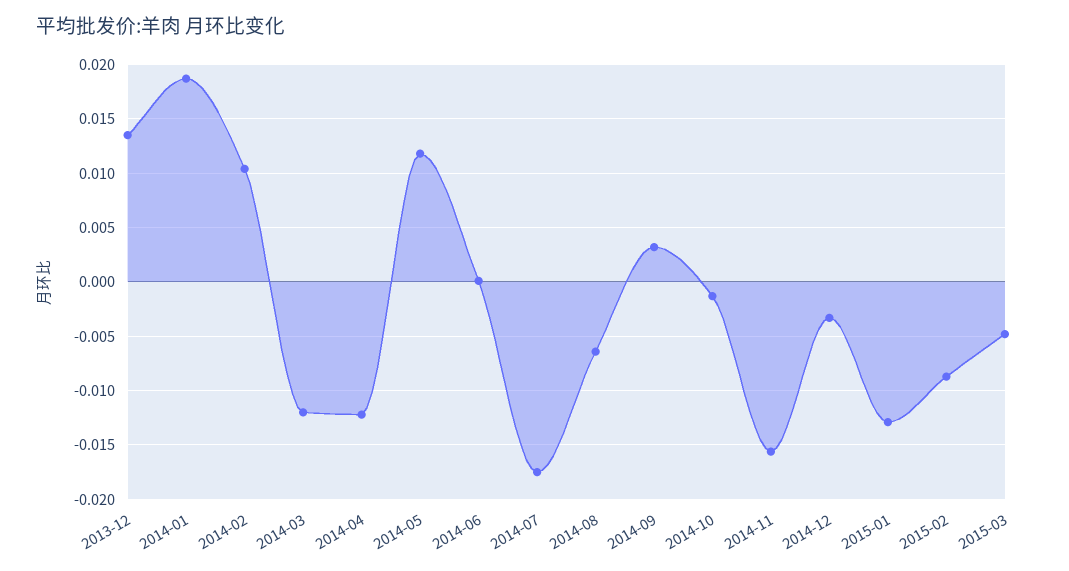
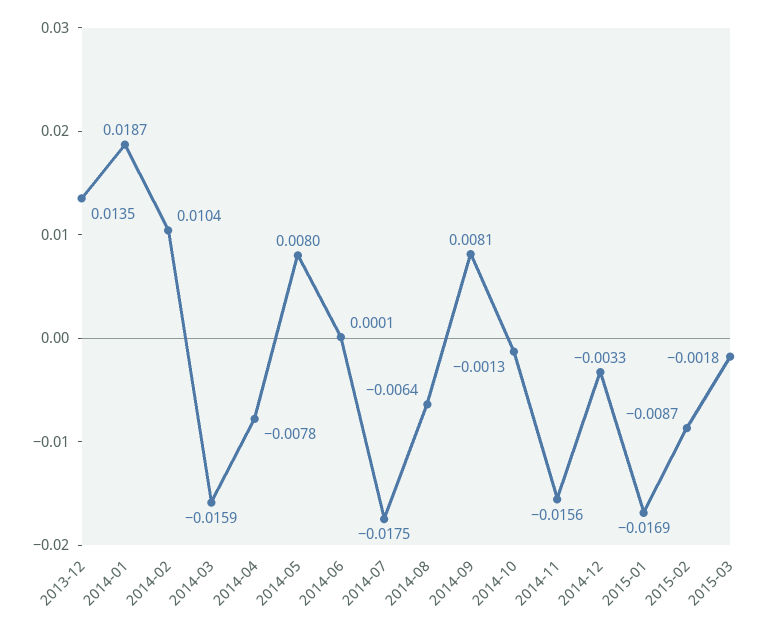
2014-03: -0.012 -> -0.0159
2014-04: -0.012 -> -0.0078
2014-05: 0.012 -> 0.008
2014-09: 0.003 -> 0.0081
2015-01: -0.013 -> -0.0169
2015-03: -0.005 -> -0.0018

